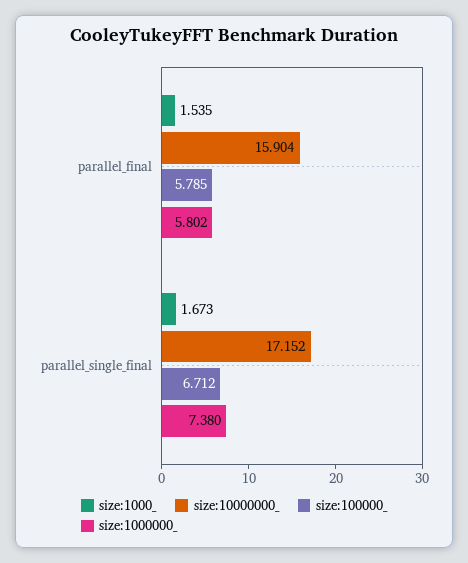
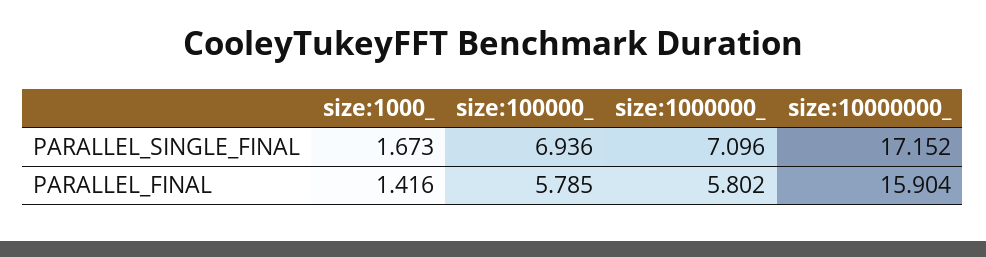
size:1000_, parallel_final: 1.535 -> 1.416
size:100000_, parallel_single_final: 6.712 -> 6.936
size:1000000_, parallel_single_final: 7.38 -> 7.096

